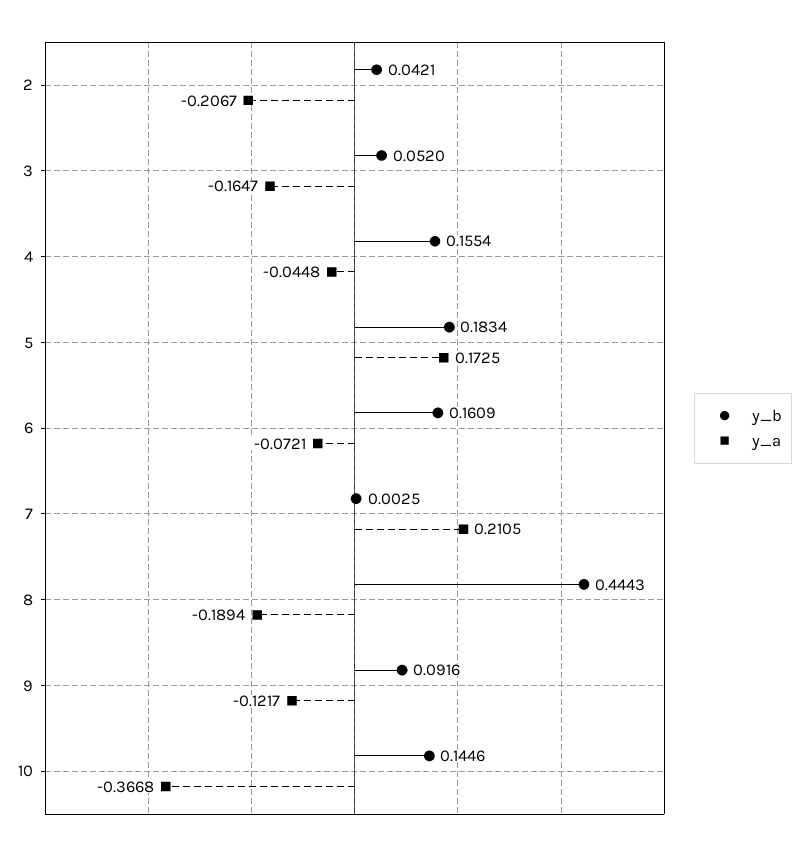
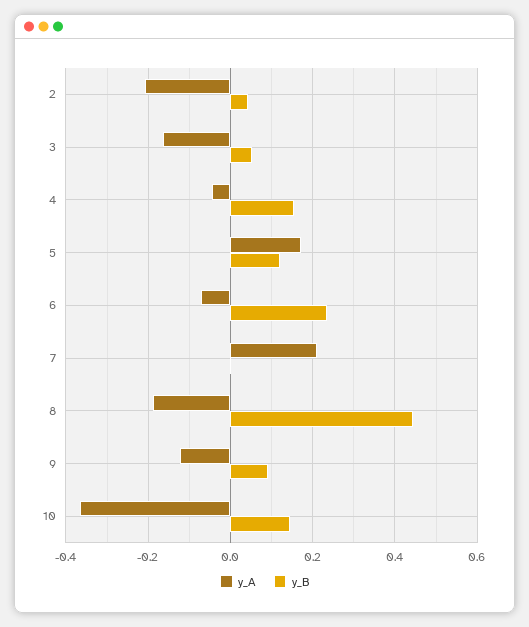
y_b, 5: 0.1834 -> 0.12
y_b, 6: 0.1609 -> 0.24

